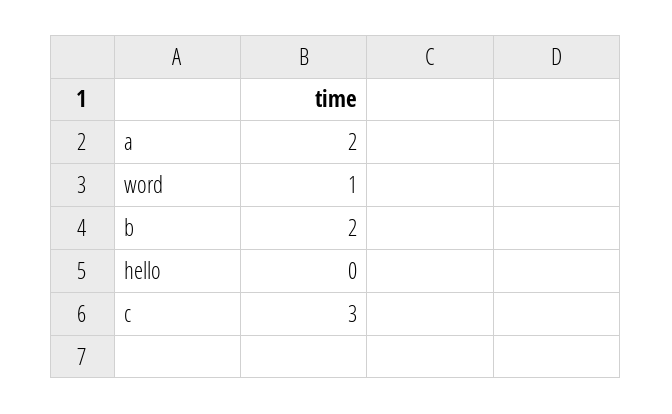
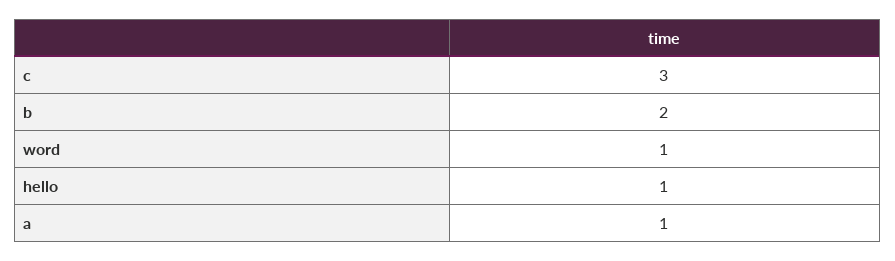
a: 2 -> 1
hello: 0 -> 1

